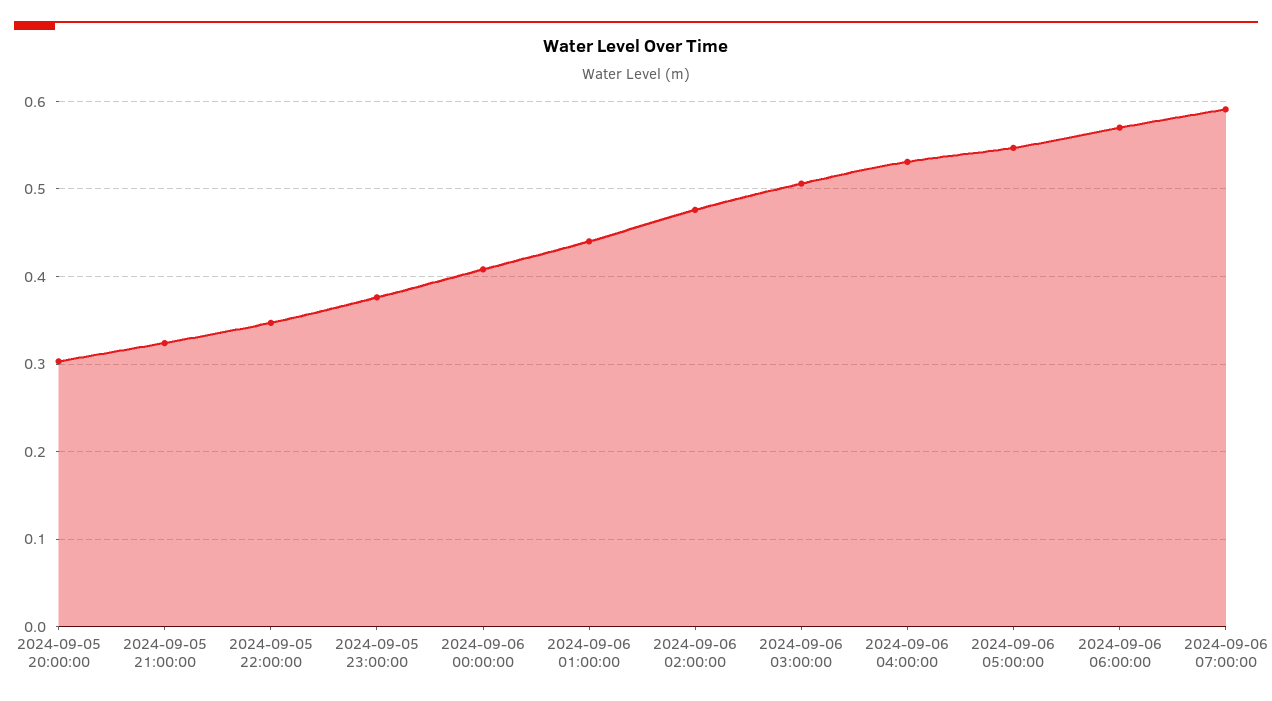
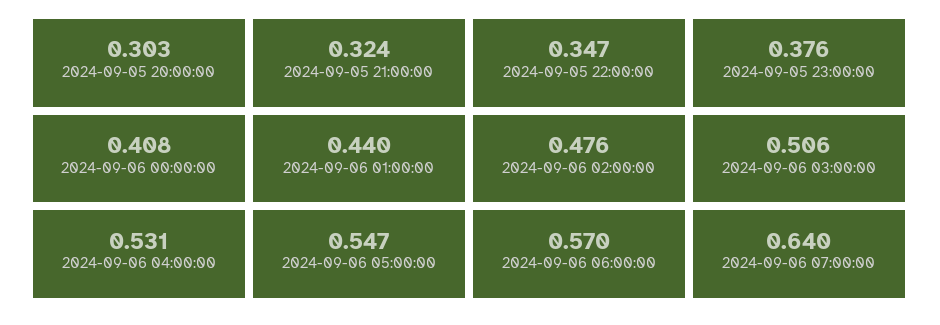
2024-09-06 07:00:00: 0.59 -> 0.64

